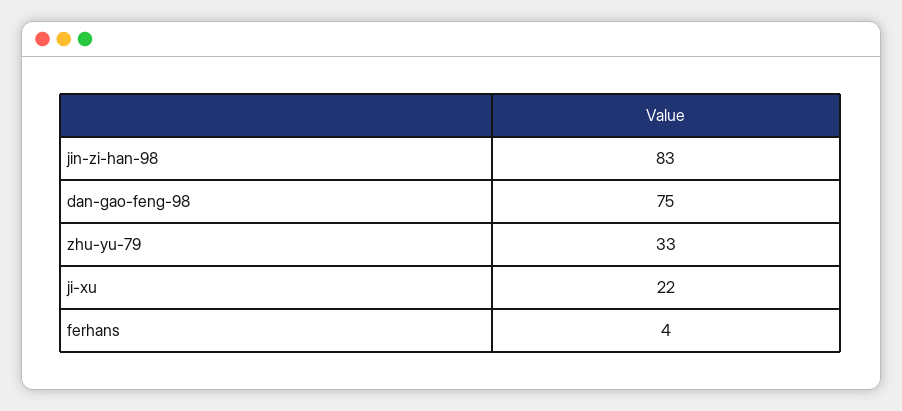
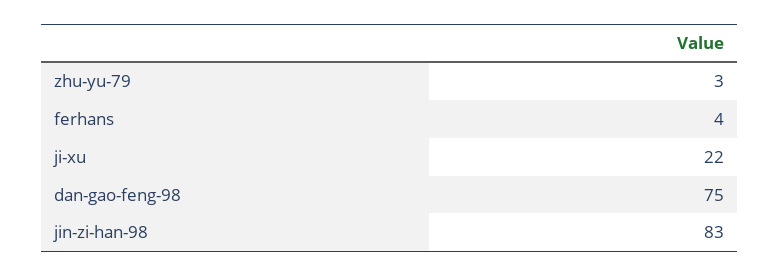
zhu-yu-79: 33 -> 3

